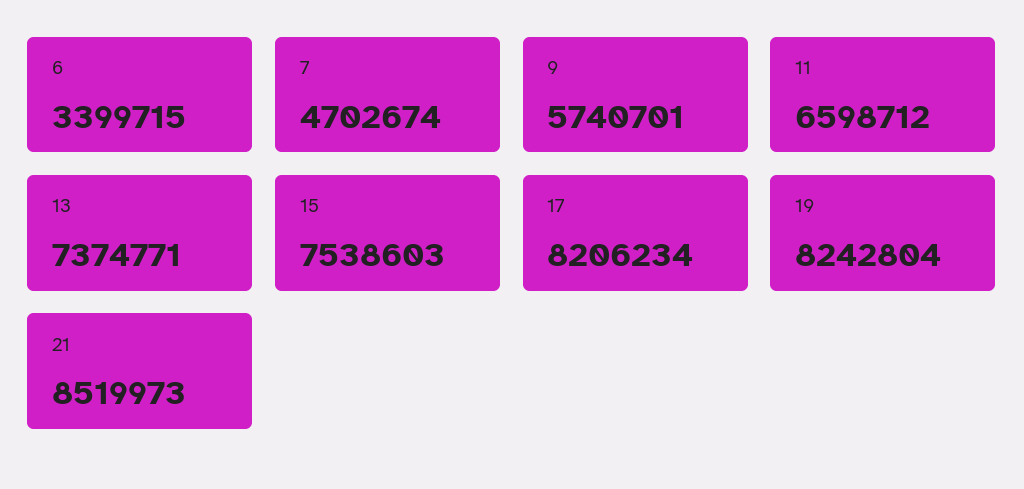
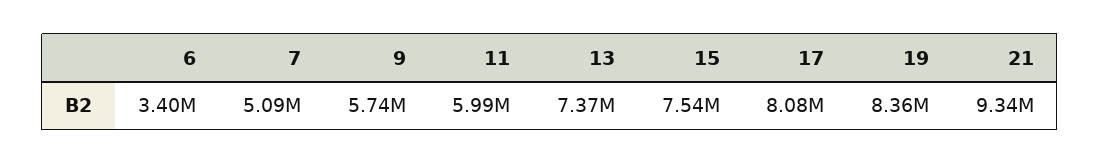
7: 4702674 -> 5090000
11: 6598712 -> 5990000
17: 8206234 -> 8080000
19: 8242804 -> 8360000
21: 8519973 -> 9340000

